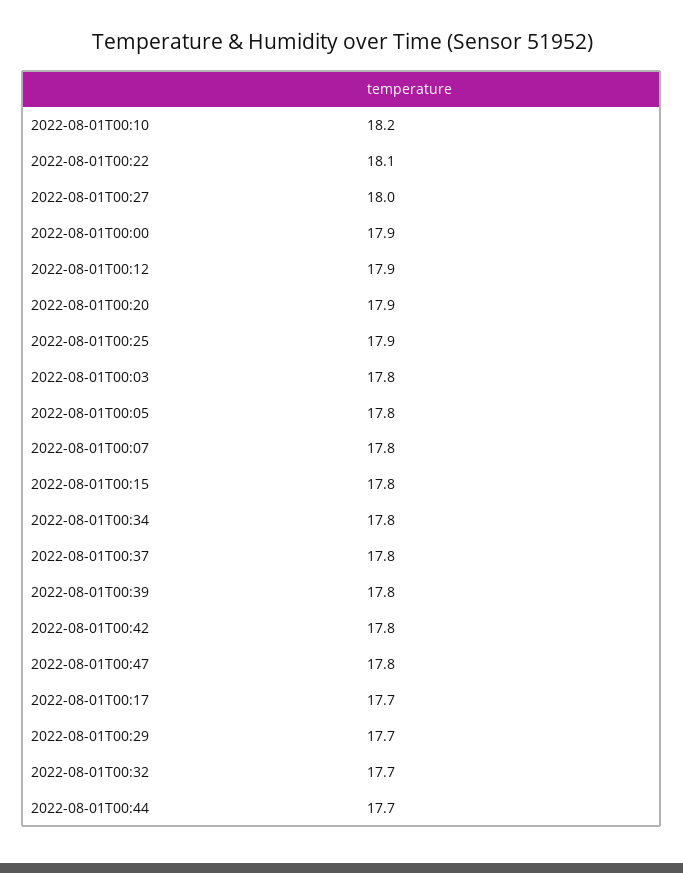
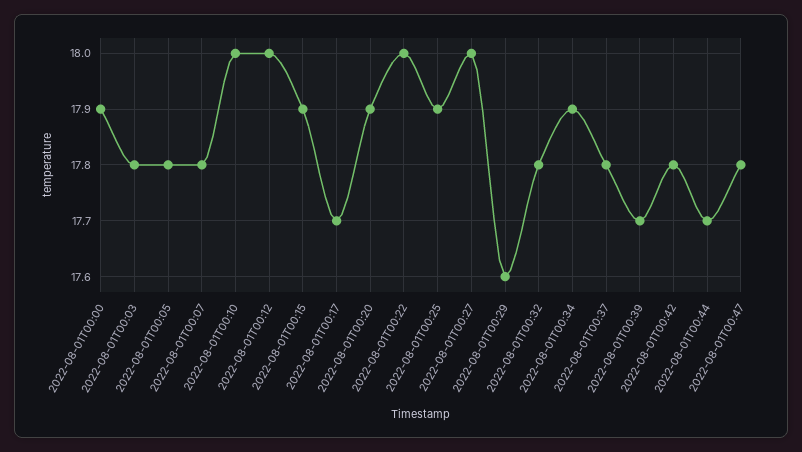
2022-08-01T00:10: 18.2 -> 18
2022-08-01T00:22: 18.1 -> 18
2022-08-01T00:12: 17.9 -> 18
2022-08-01T00:15: 17.8 -> 17.9
2022-08-01T00:34: 17.8 -> 17.9
2022-08-01T00:39: 17.8 -> 17.7
2022-08-01T00:29: 17.7 -> 17.6
2022-08-01T00:32: 17.7 -> 17.8

